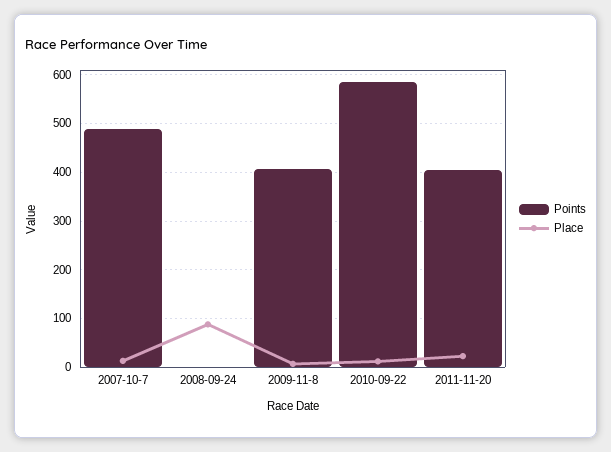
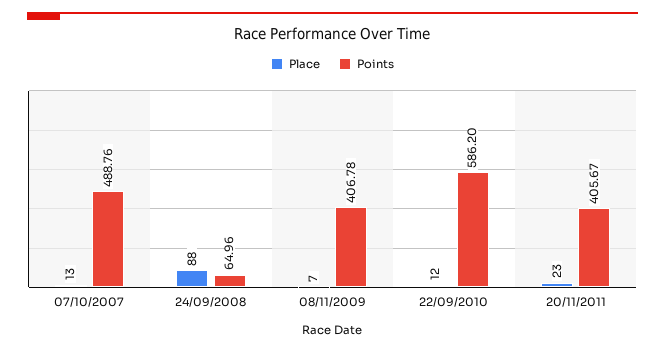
Points, 2008-09-24: 0 -> 64.96

